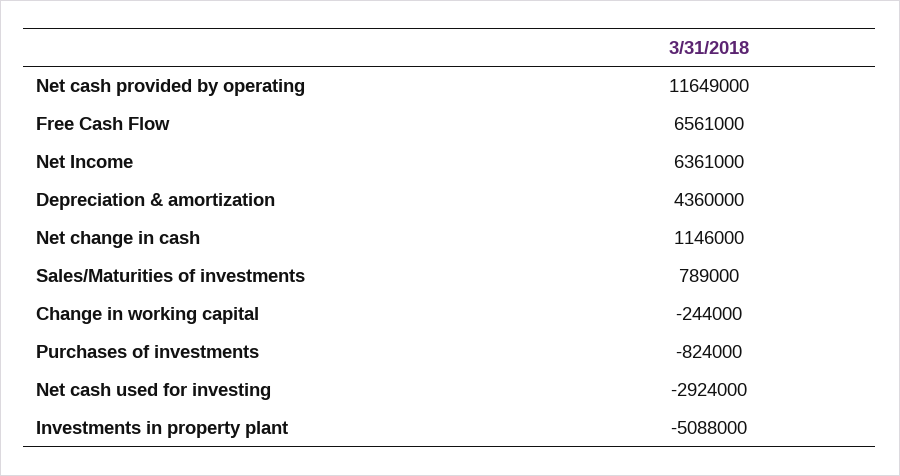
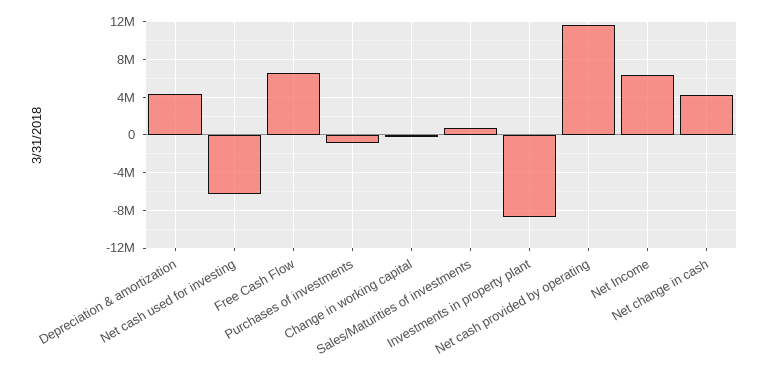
Net change in cash: 1146000 -> 4000000
Net cash used for investing: -2924000 -> -6000000
Investments in property plant: -5088000 -> -9000000

